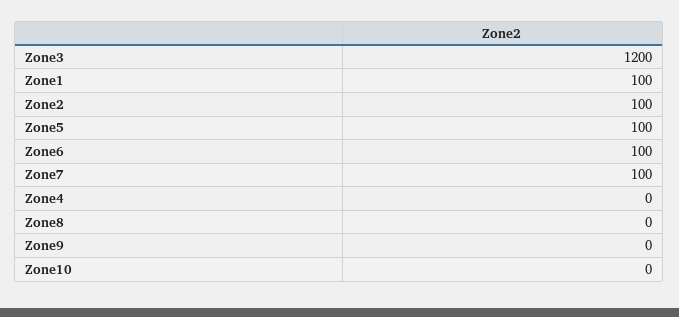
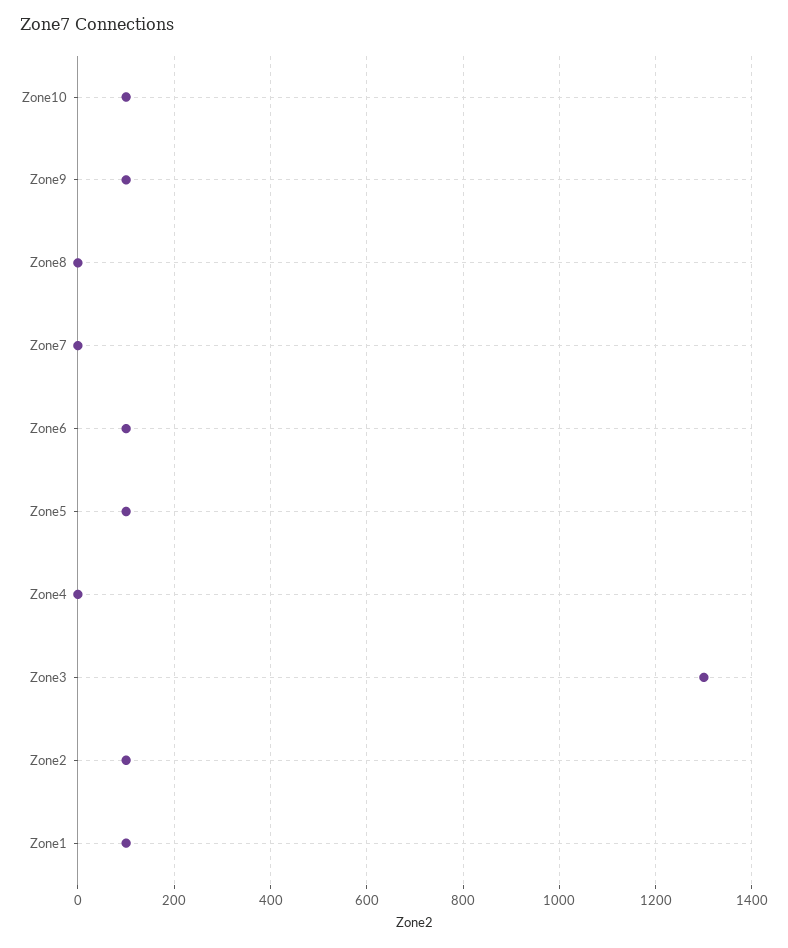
Zone3: 1200 -> 1300
Zone7: 100 -> 0
Zone9: 0 -> 100
Zone10: 0 -> 100

